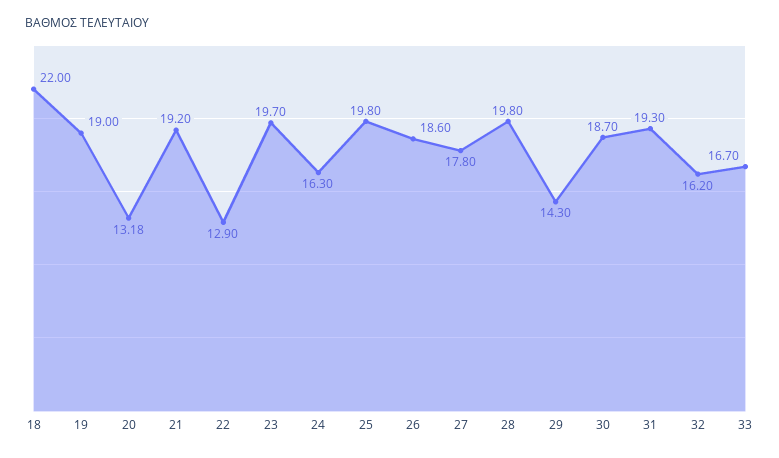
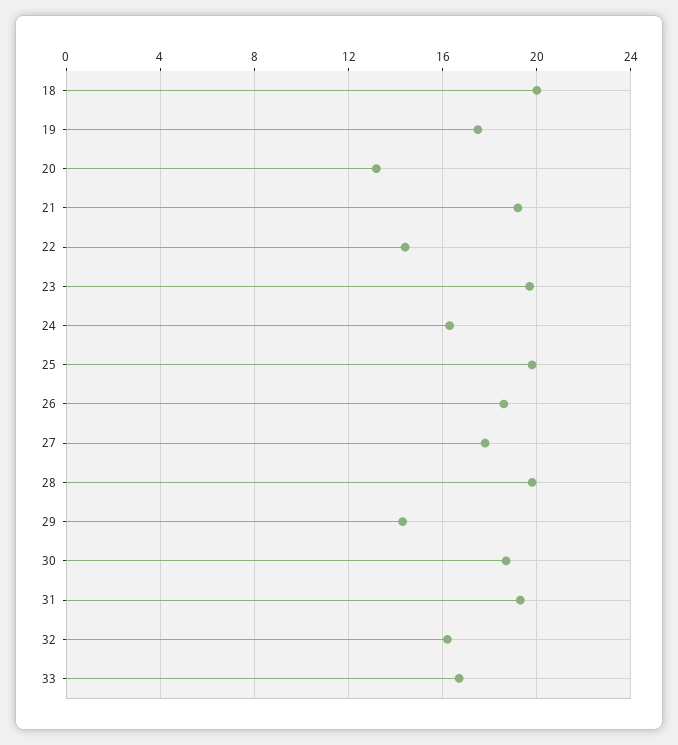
18: 22 -> 20
19: 19 -> 17.5
22: 12.9 -> 14.5

